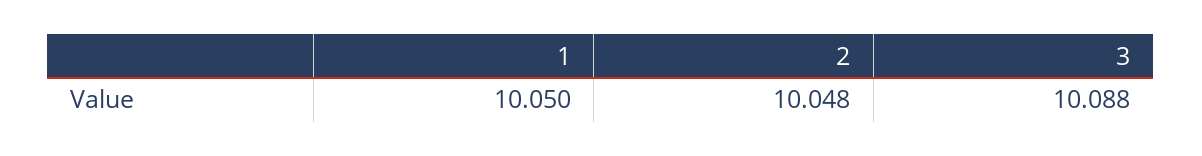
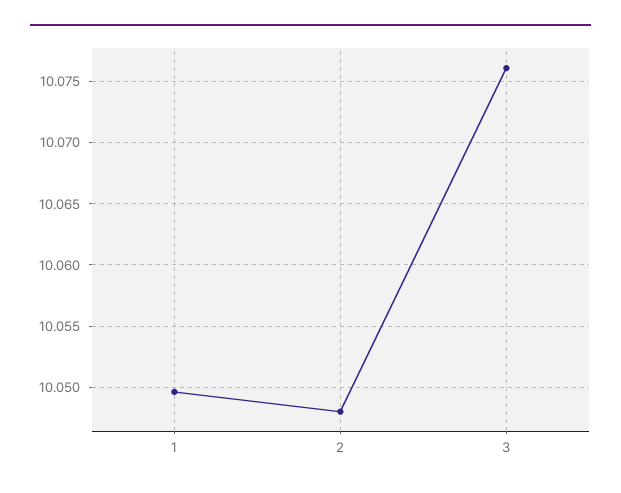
3: 10.088 -> 10.076

